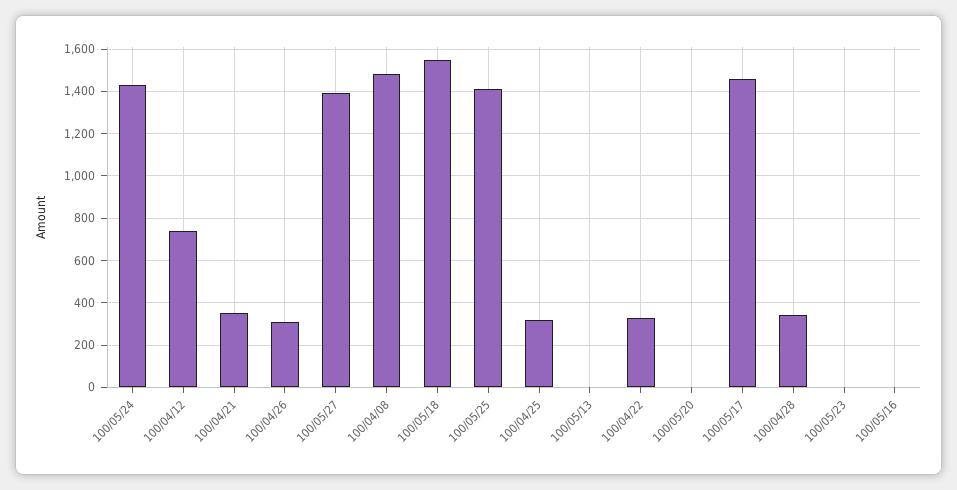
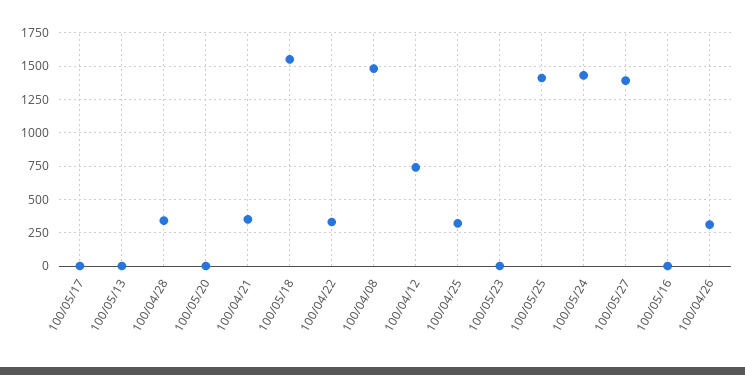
100/05/17: 1450 -> 0

